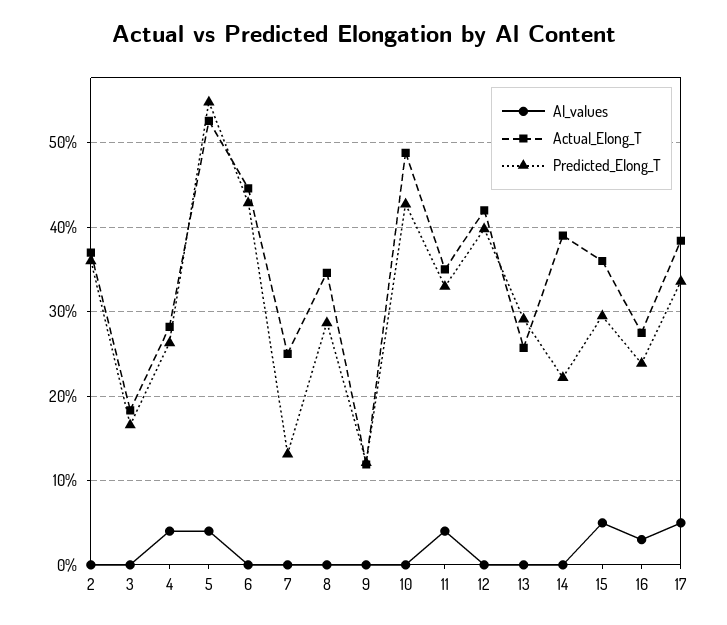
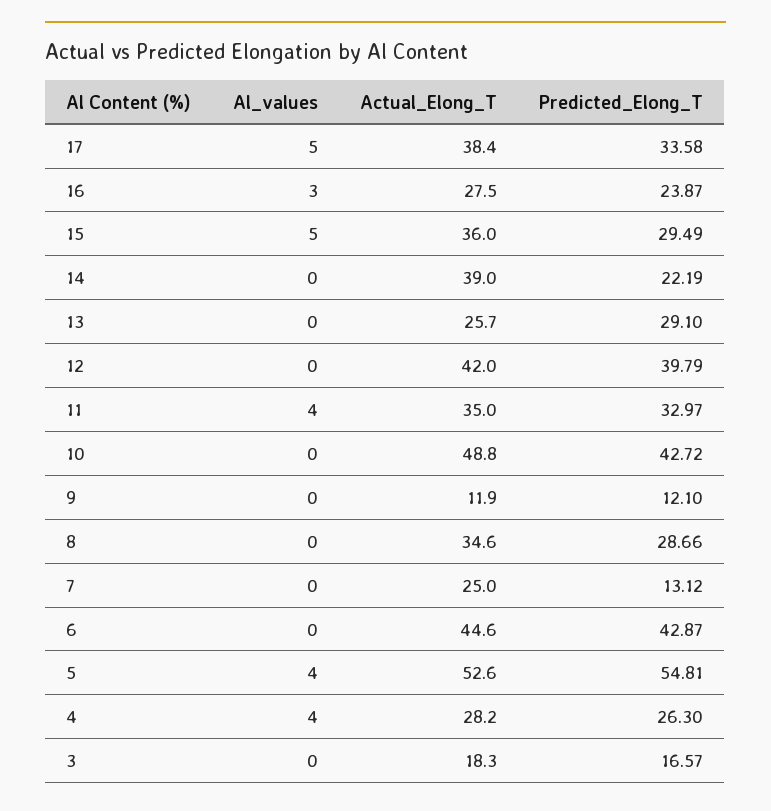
Al_values, 2: 0 -> none
Actual_Elong_T, 2: 37 -> none
Predicted_Elong_T, 2: 36 -> none

